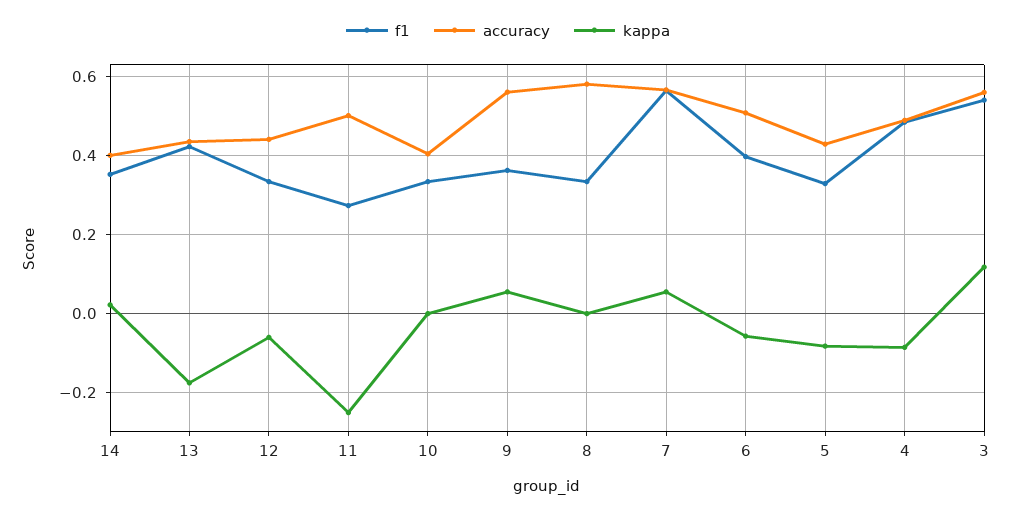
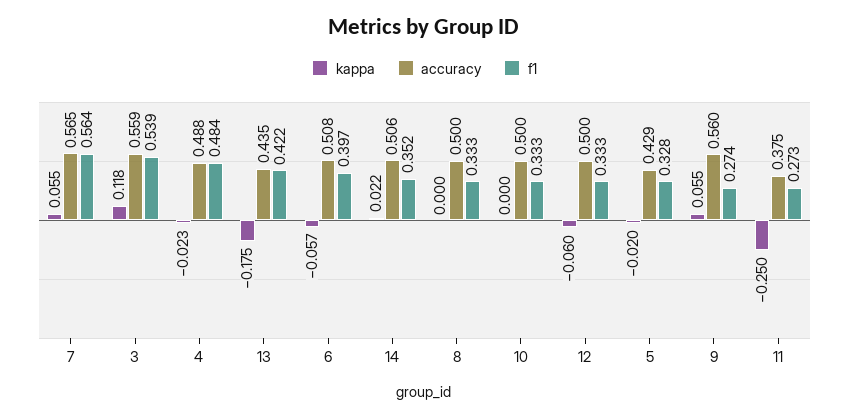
accuracy, 14: 0.4 -> 0.506
accuracy, 12: 0.44 -> 0.5
accuracy, 11: 0.5 -> 0.375
accuracy, 10: 0.4 -> 0.5
f1, 9: 0.36 -> 0.274
accuracy, 8: 0.58 -> 0.5
kappa, 5: -0.08 -> -0.02
kappa, 4: -0.08 -> -0.023

